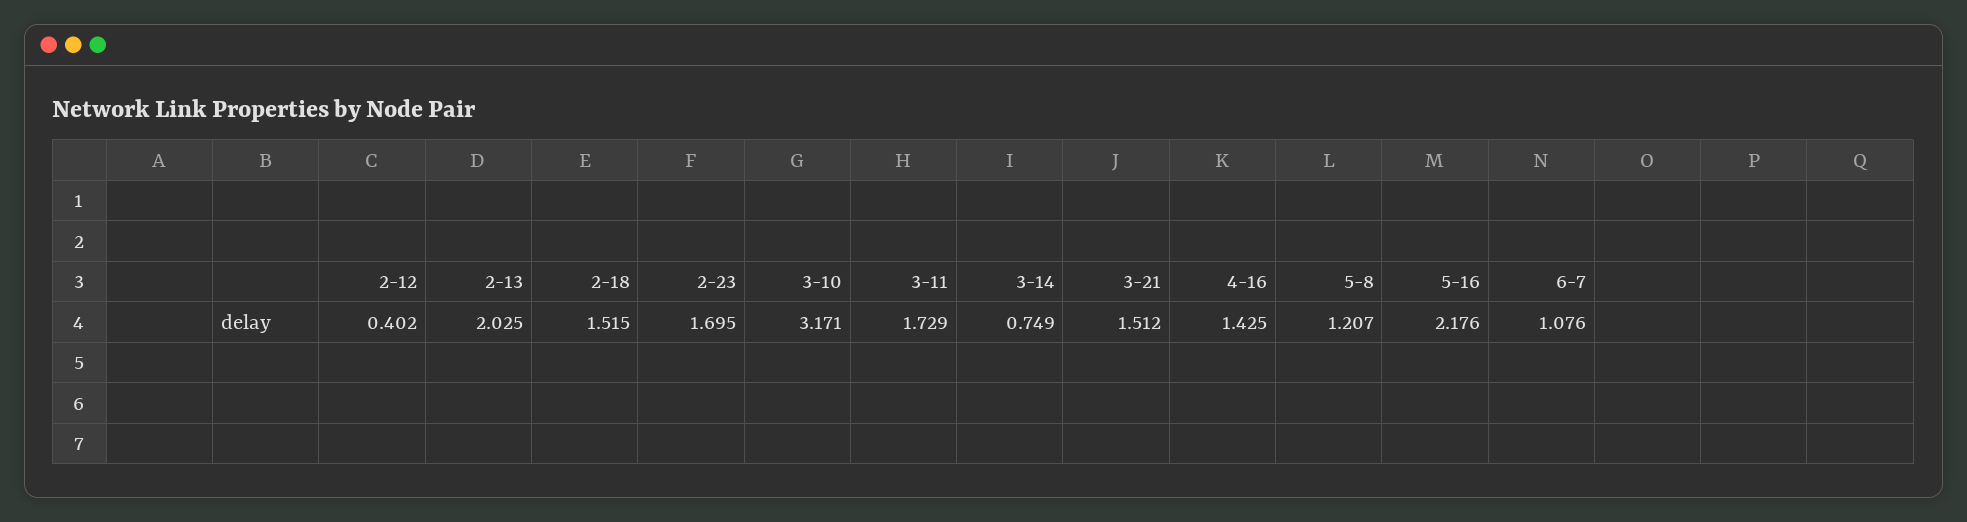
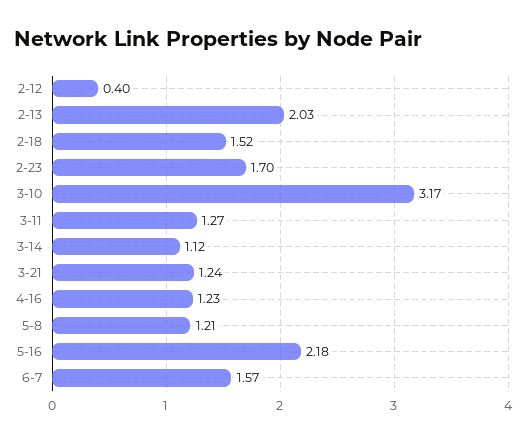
3-11: 1.729 -> 1.27
3-14: 0.749 -> 1.12
3-21: 1.512 -> 1.24
4-16: 1.425 -> 1.23
6-7: 1.076 -> 1.57

